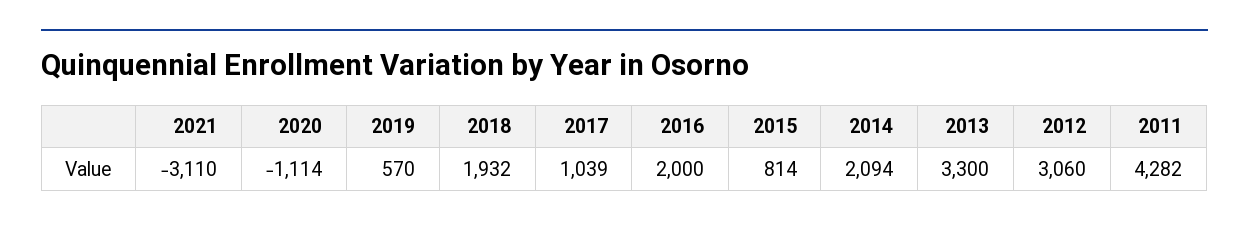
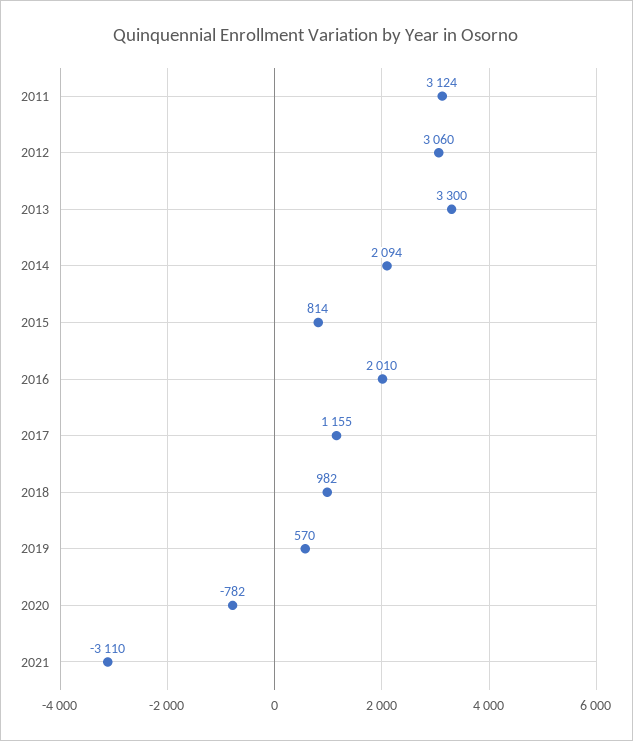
2020: -1114 -> -782
2018: 1932 -> 982
2017: 1039 -> 1155
2016: 2000 -> 2010
2011: 4282 -> 3124

